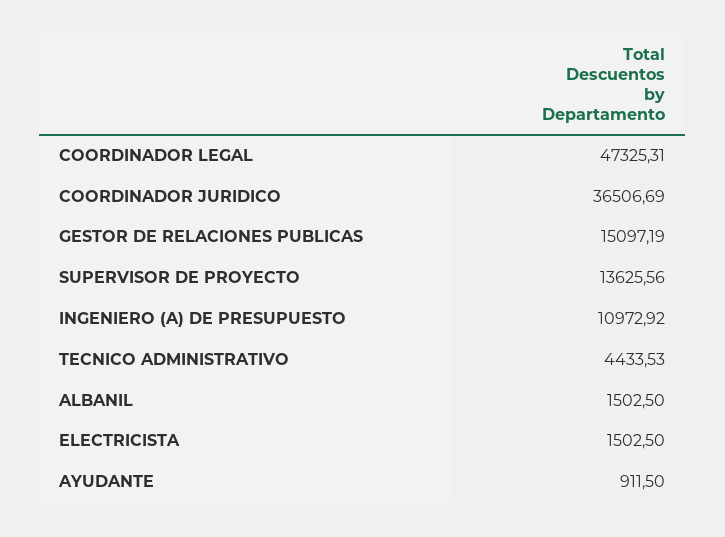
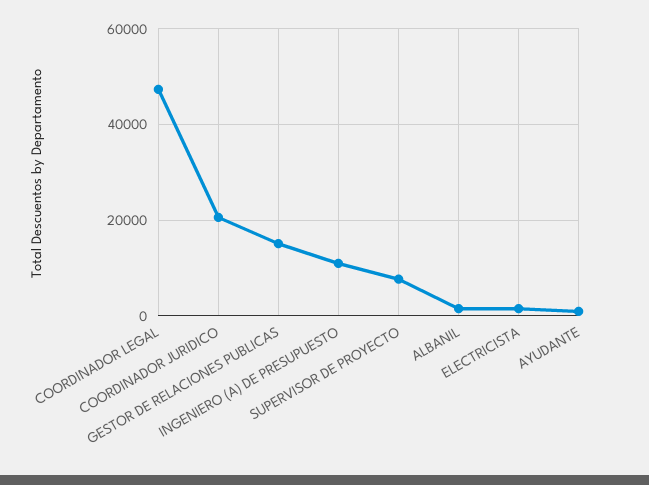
COORDINADOR JURIDICO: 36506.69 -> 20000
SUPERVISOR DE PROYECTO: 13625.56 -> 8000
TECNICO ADMINISTRATIVO: 4433.53 -> none

